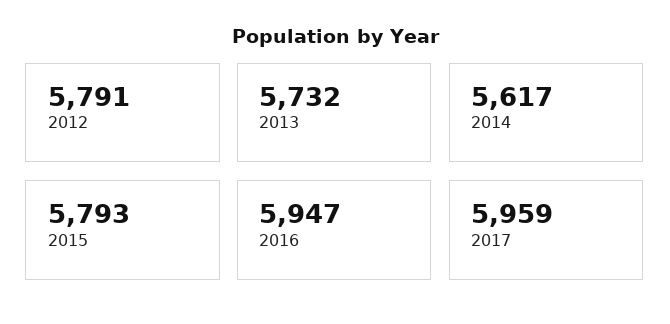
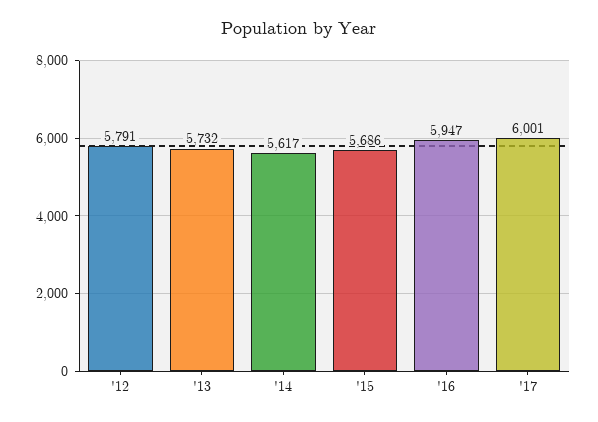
2015: 5793 -> 5686
2017: 5959 -> 6001

